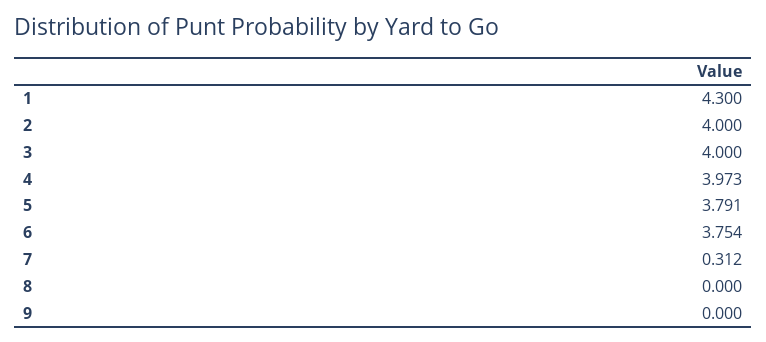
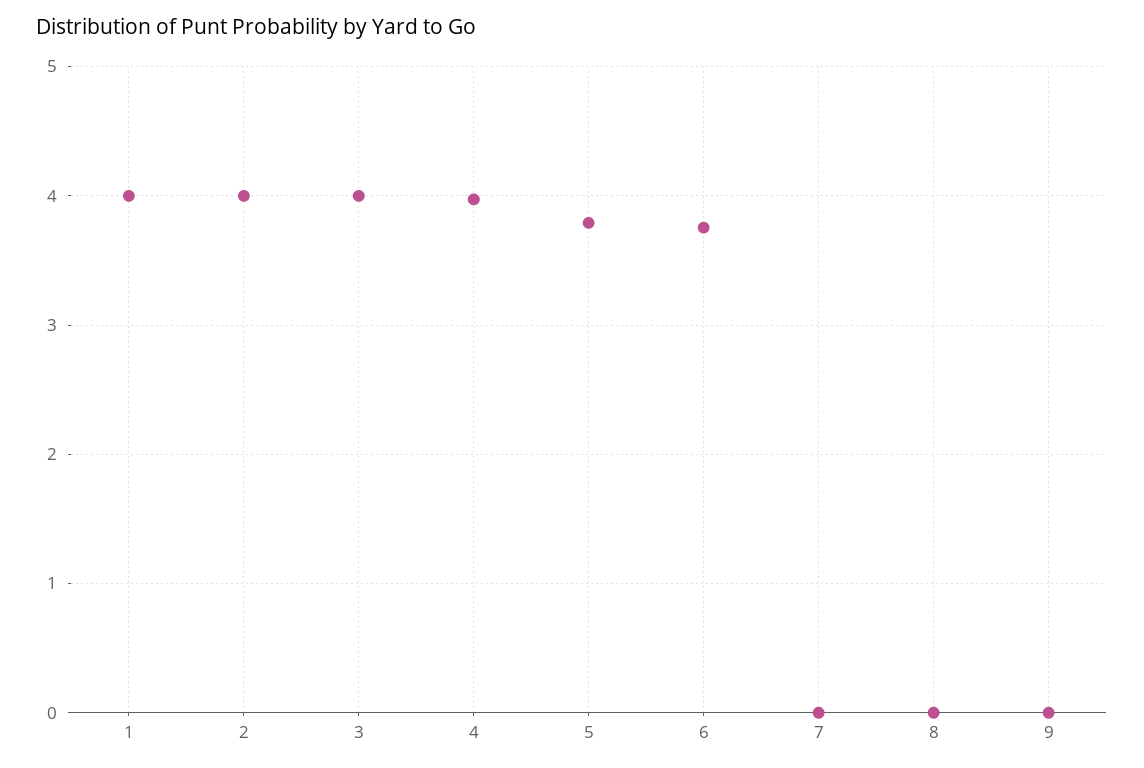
1: 4.3 -> 4
7: 0.312 -> 0

